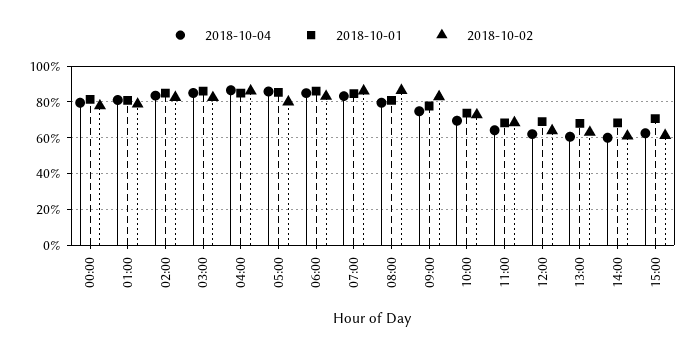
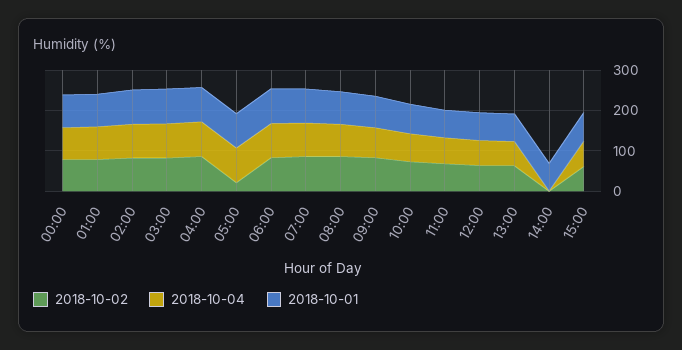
2018-10-02, 05:00: 80 -> 20
2018-10-04, 14:00: 60 -> 0
2018-10-02, 14:00: 60 -> 0

